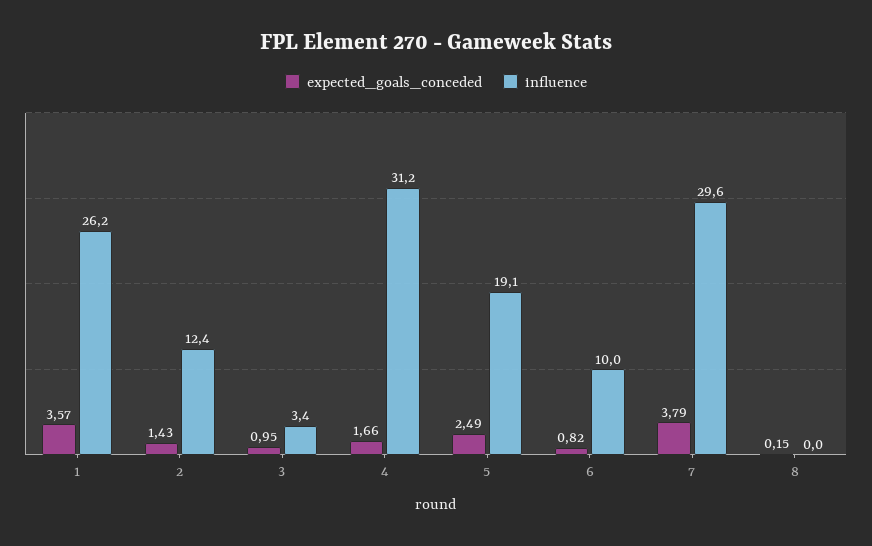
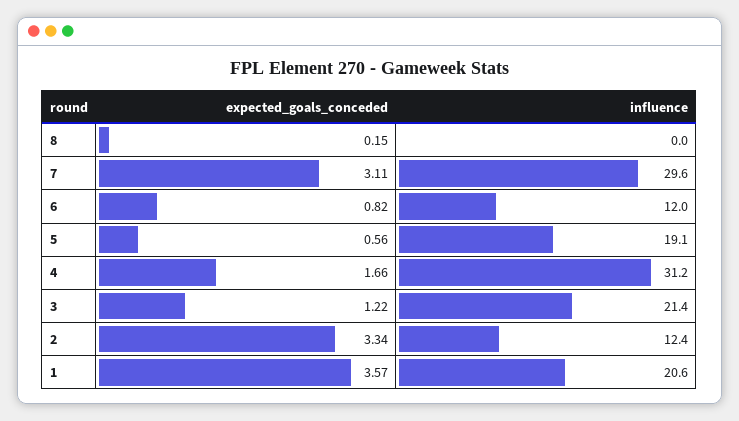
influence, 1: 26.2 -> 20.6
expected_goals_conceded, 2: 1.43 -> 3.34
expected_goals_conceded, 3: 0.95 -> 1.22
influence, 3: 3.4 -> 21.4
expected_goals_conceded, 5: 2.49 -> 0.56
influence, 6: 10 -> 12
expected_goals_conceded, 7: 3.79 -> 3.11

